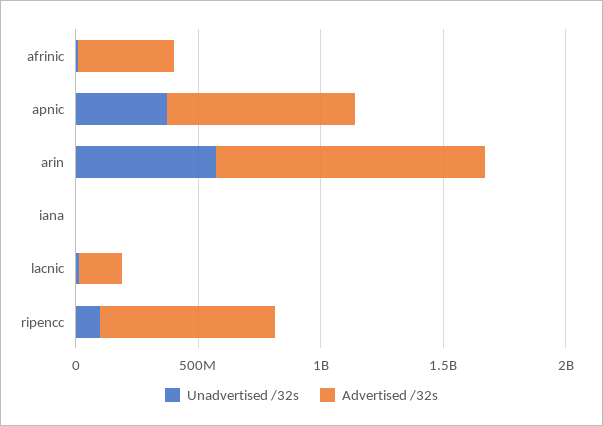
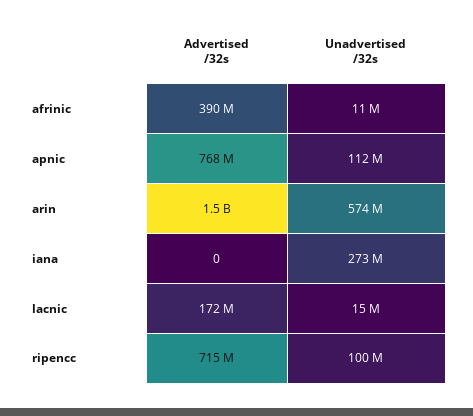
Unadvertised /32s, apnic: 400000000 -> 112000000
Advertised /32s, arin: 1100000000 -> 1500000000
Unadvertised /32s, iana: 0 -> 273000000

